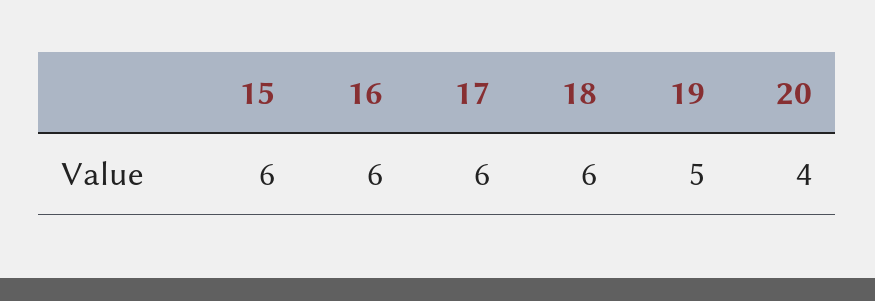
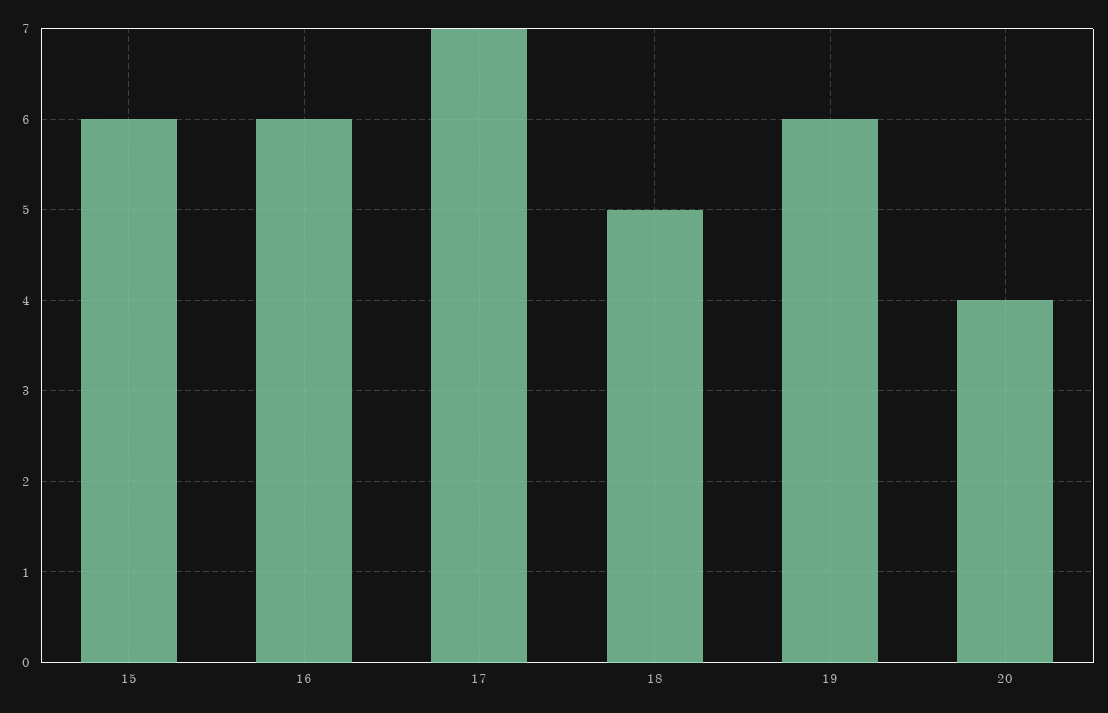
17: 6 -> 7
18: 6 -> 5
19: 5 -> 6

